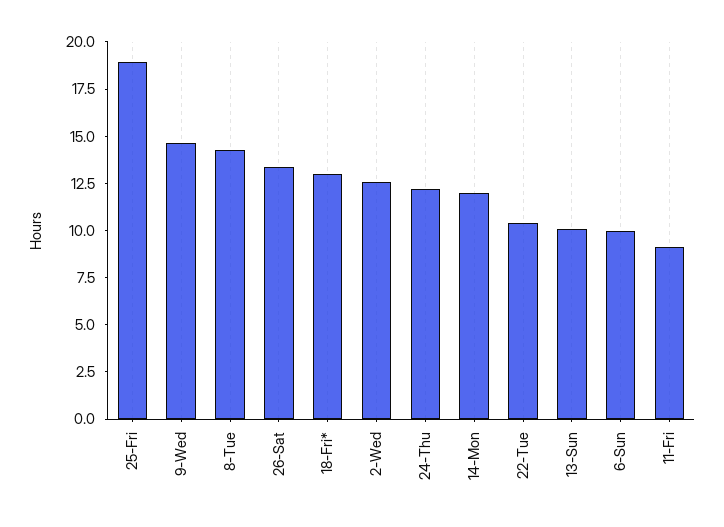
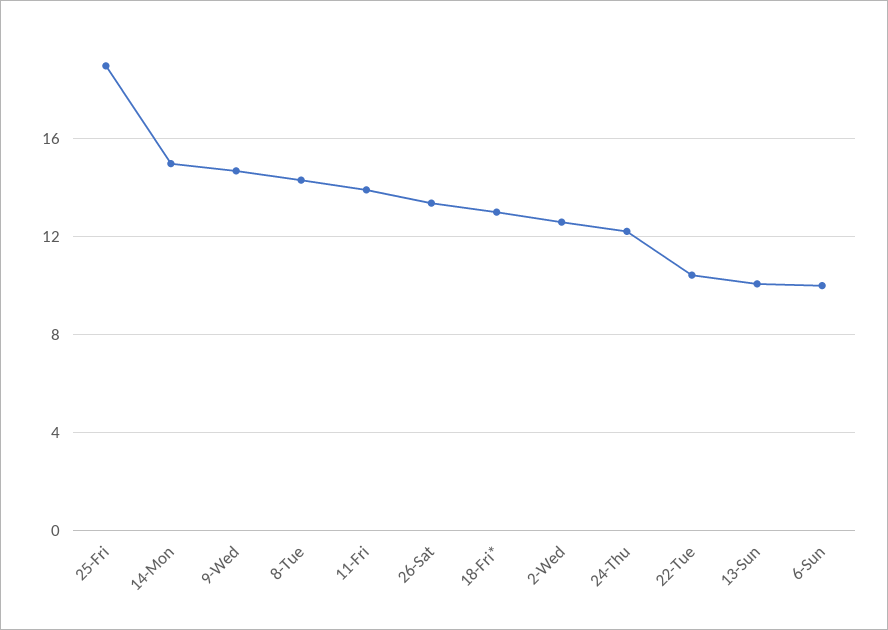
14-Mon: 12 -> 15
11-Fri: 9 -> 14

